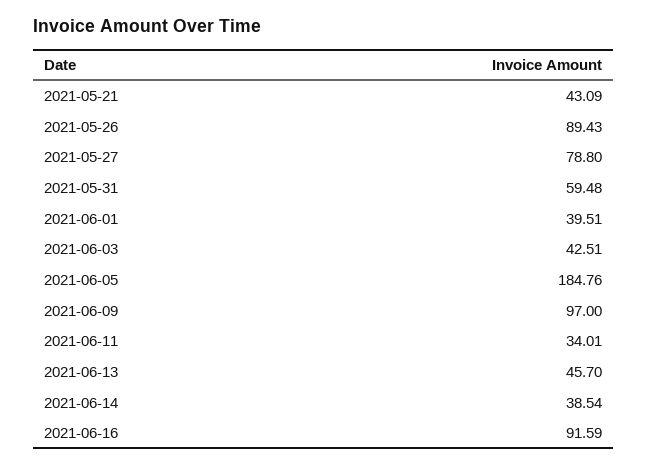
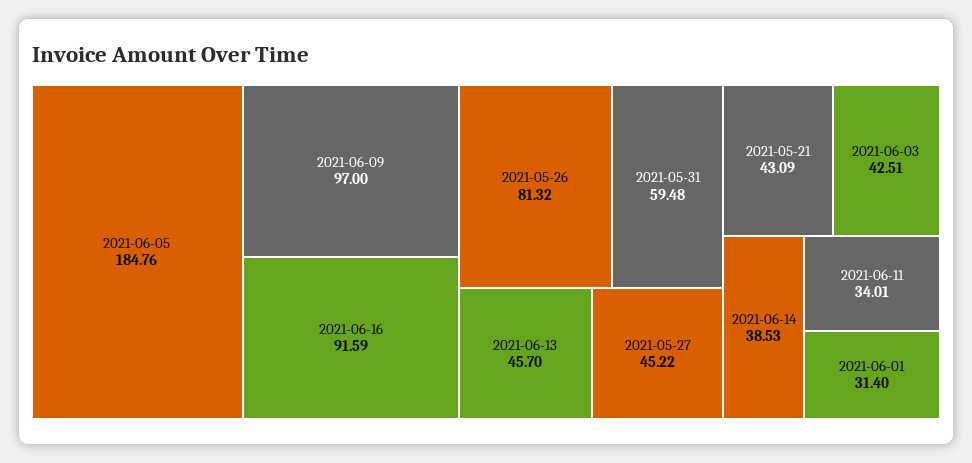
2021-05-26: 89.43 -> 81.32
2021-05-27: 78.8 -> 45.22
2021-06-01: 39.51 -> 31.4
2021-06-14: 38.54 -> 38.53

